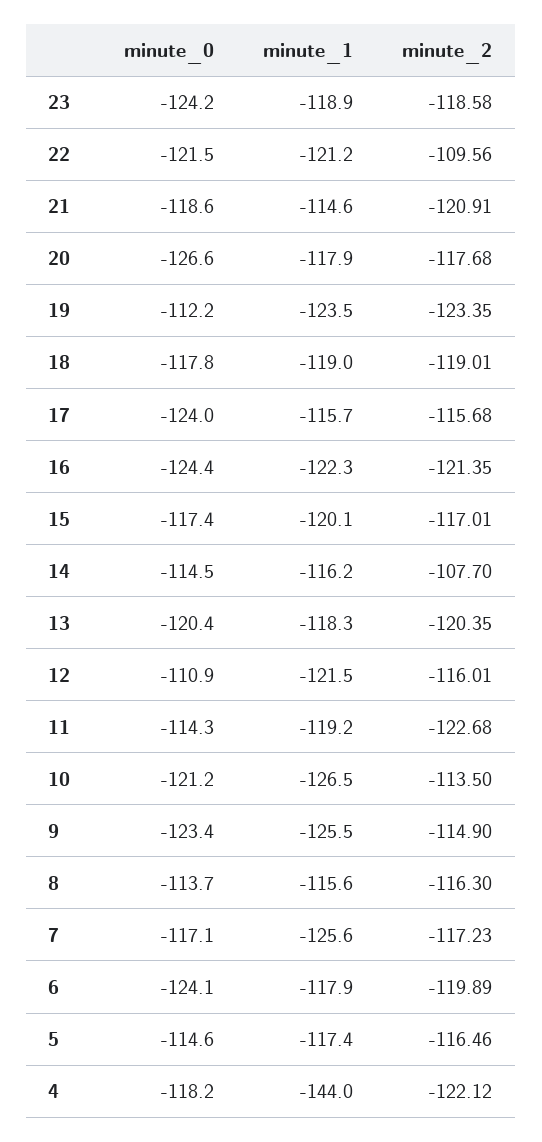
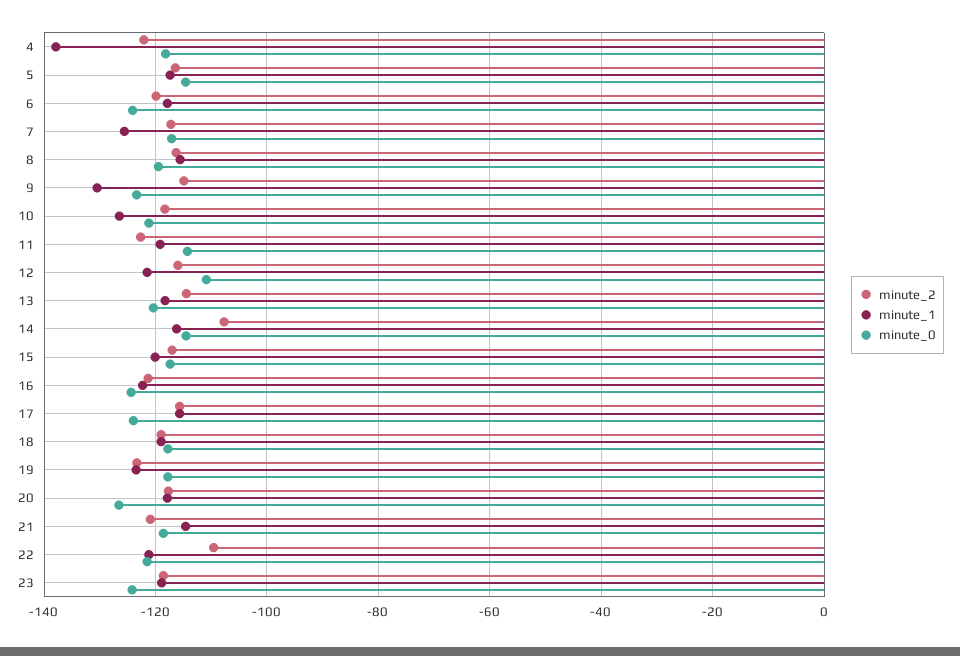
minute_0, 19: -112.2 -> -118
minute_2, 13: -120.35 -> -114
minute_2, 10: -113.5 -> -118
minute_1, 9: -125.5 -> -130
minute_0, 8: -113.7 -> -120
minute_1, 4: -144 -> -138

